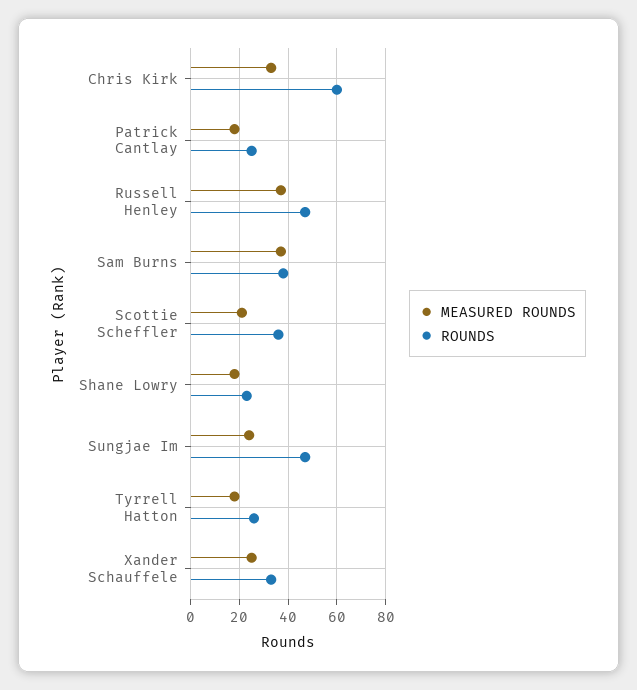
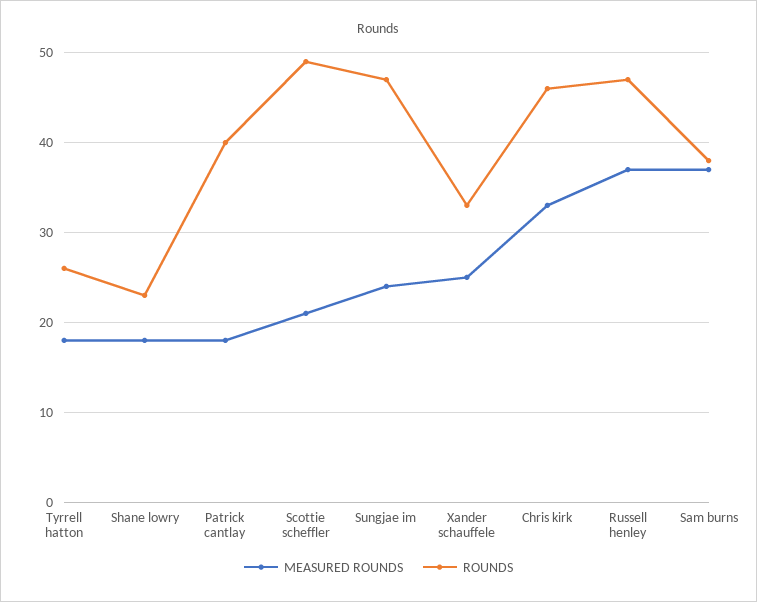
ROUNDS, Chris Kirk: 60 -> 46
ROUNDS, Patrick Cantlay: 25 -> 40
ROUNDS, Scottie Scheffler: 35 -> 49

